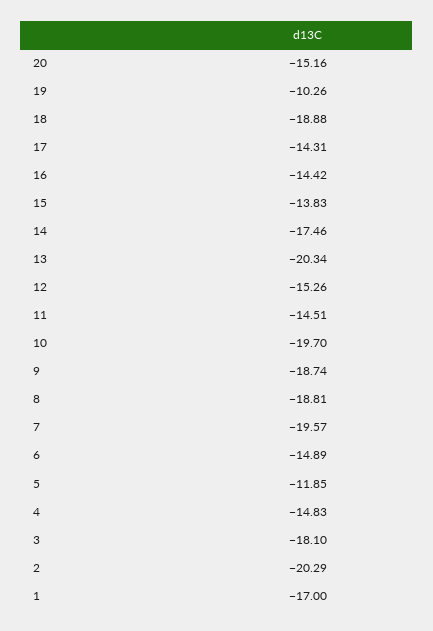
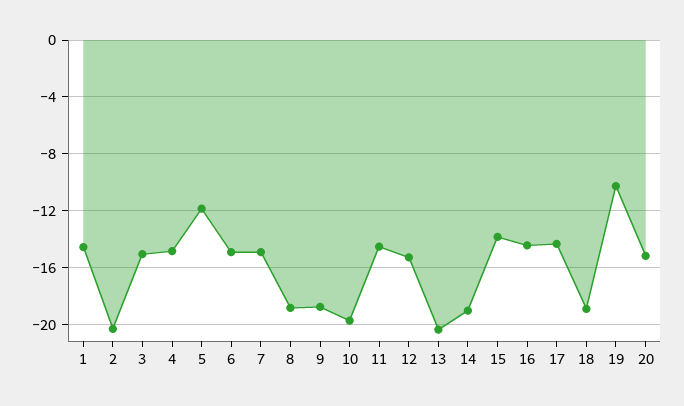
14: -17.46 -> -19
7: -19.57 -> -15
3: -18.1 -> -15
1: -17 -> -14.5

